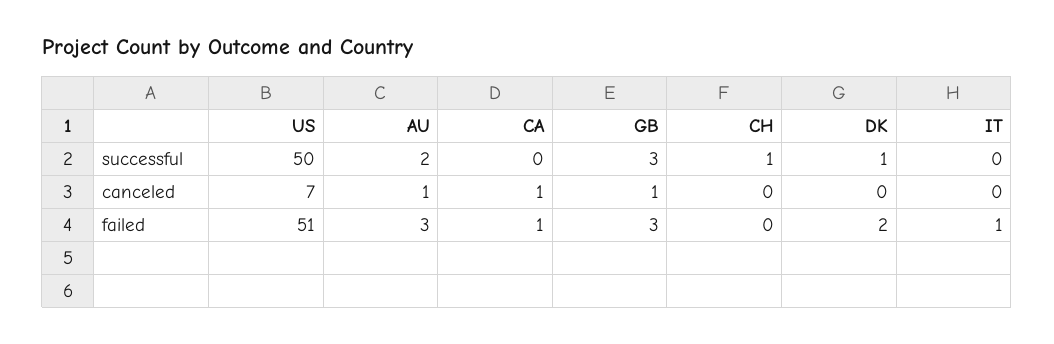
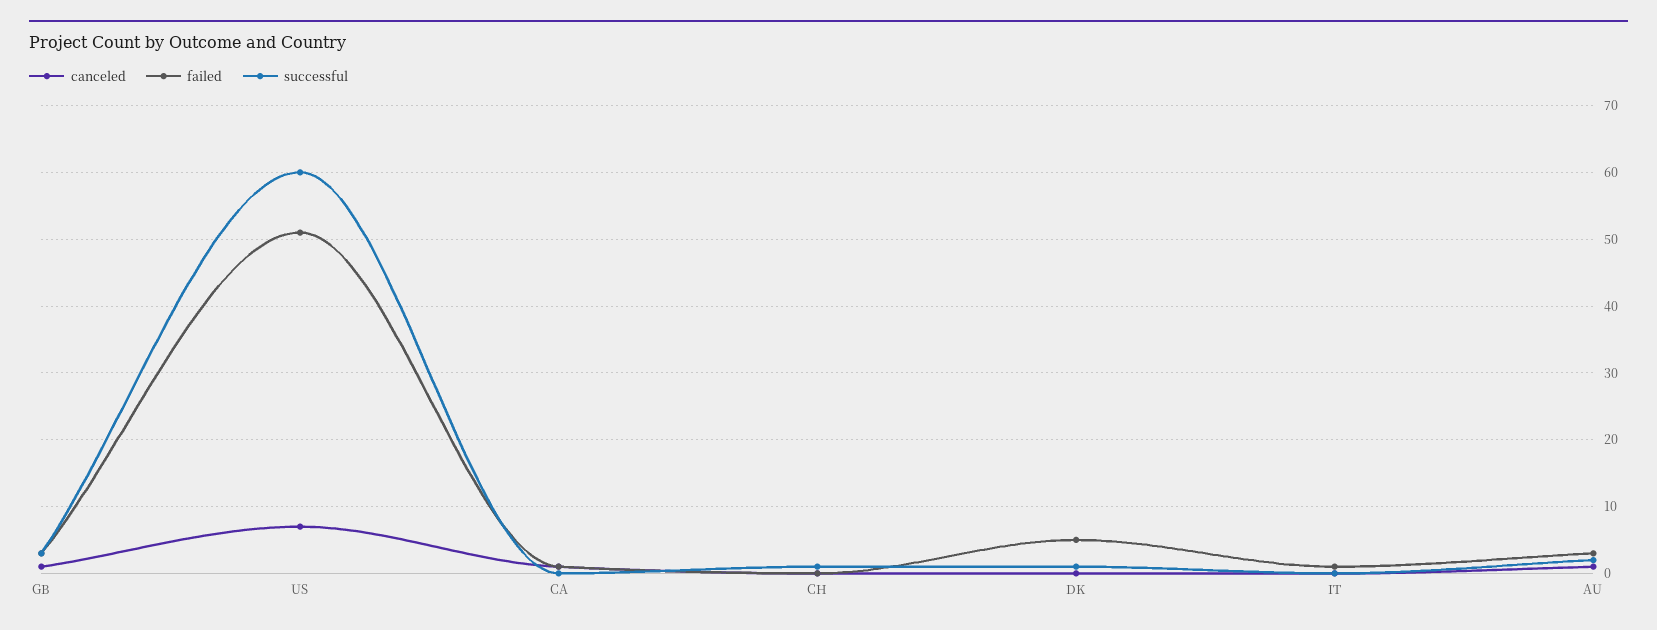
successful, US: 50 -> 60
failed, DK: 2 -> 5

